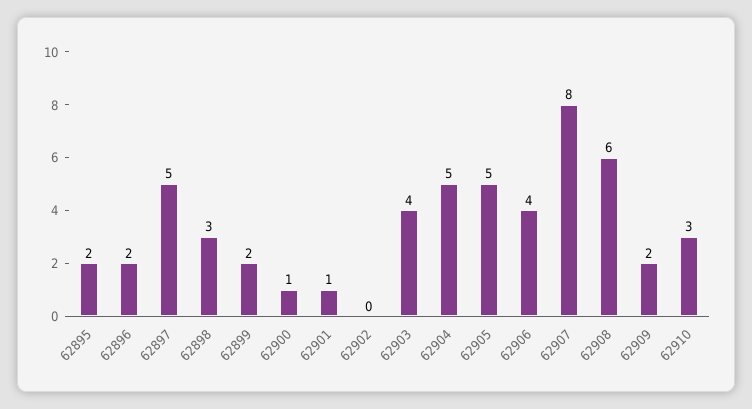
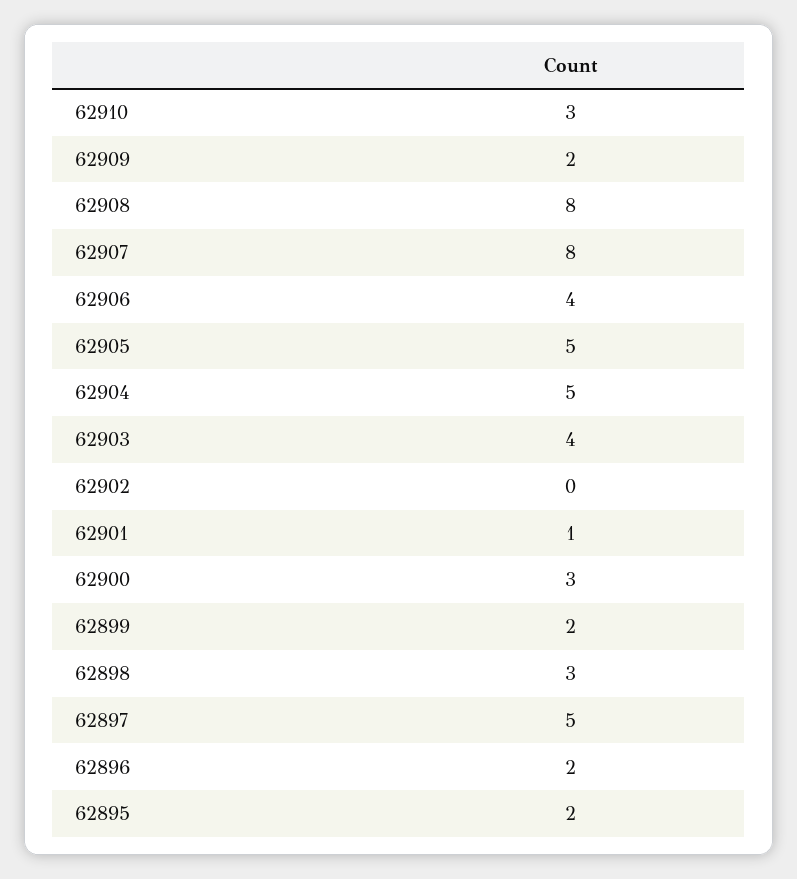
62900: 1 -> 3
62908: 6 -> 8

